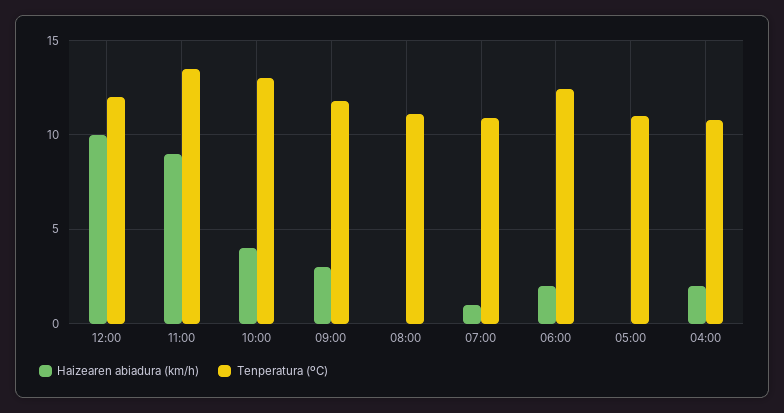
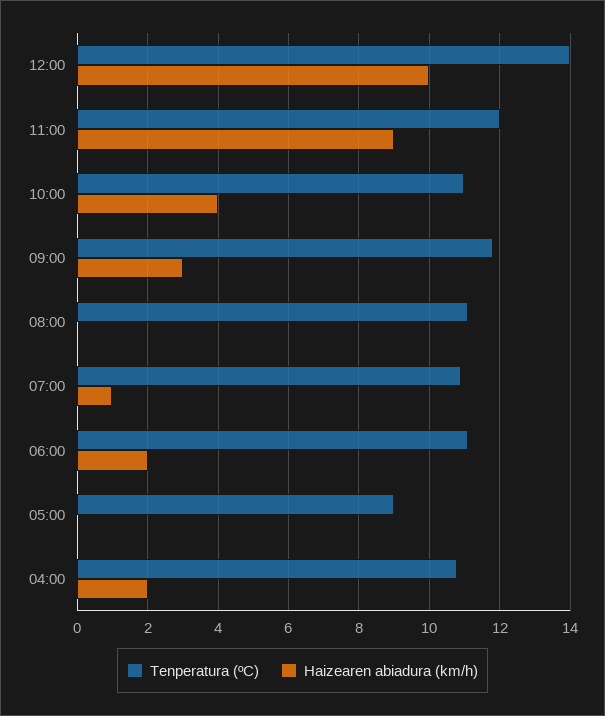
Tenperatura (ºC), 12:00: 12 -> 14
Tenperatura (ºC), 11:00: 13.5 -> 12
Tenperatura (ºC), 10:00: 13 -> 11
Tenperatura (ºC), 06:00: 12.5 -> 11
Tenperatura (ºC), 05:00: 11 -> 9

